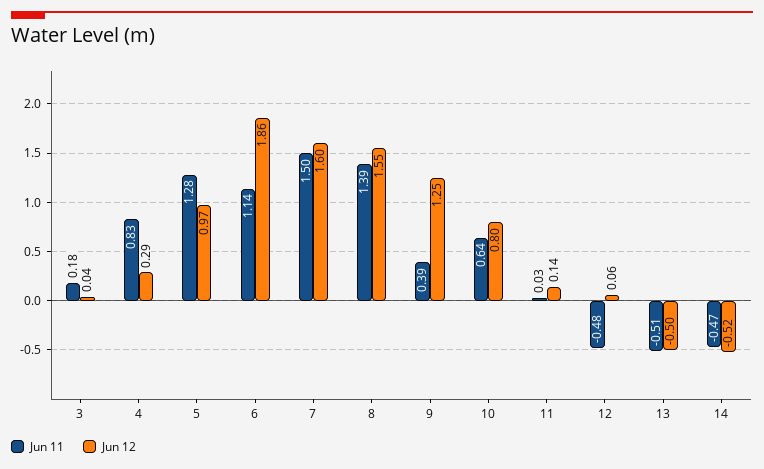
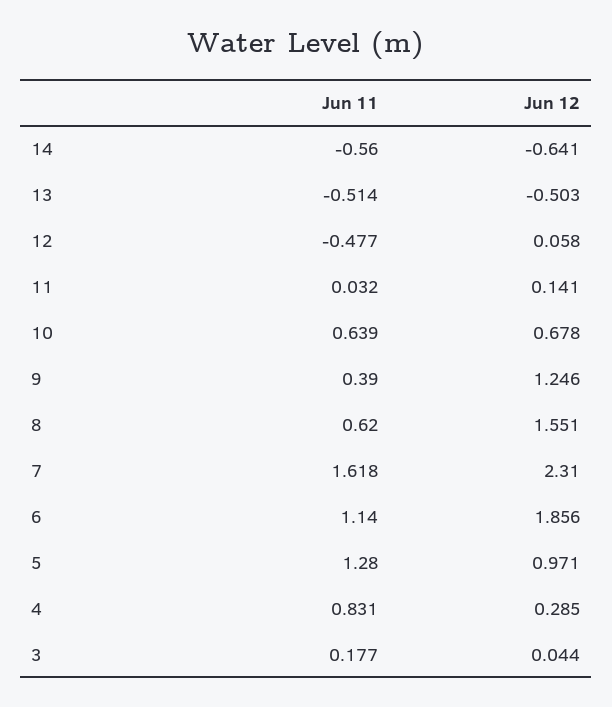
Jun 11, 7: 1.5 -> 1.618
Jun 12, 7: 1.6 -> 2.31
Jun 11, 8: 1.39 -> 0.62
Jun 12, 10: 0.8 -> 0.678
Jun 11, 14: -0.47 -> -0.56
Jun 12, 14: -0.52 -> -0.641

